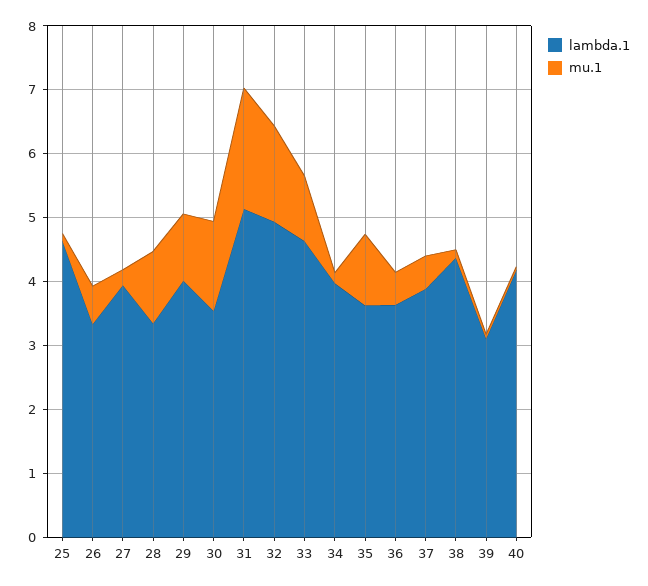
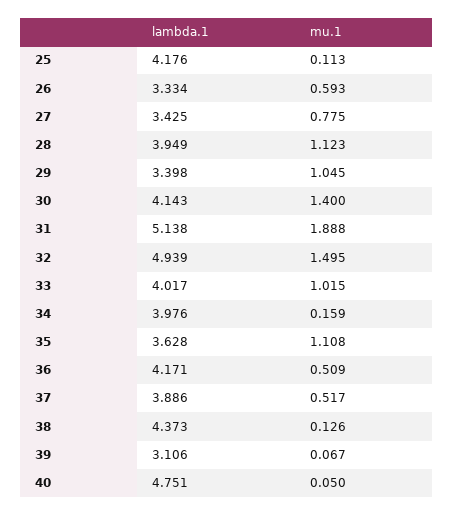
lambda.1, 25: 4.6 -> 4.176
lambda.1, 27: 4 -> 3.425
mu.1, 27: 0.2 -> 0.775
lambda.1, 28: 3.4 -> 3.949
lambda.1, 29: 4 -> 3.398
lambda.1, 30: 3.6 -> 4.143
lambda.1, 33: 4.6 -> 4.017
lambda.1, 36: 3.6 -> 4.171
lambda.1, 40: 4.2 -> 4.751

